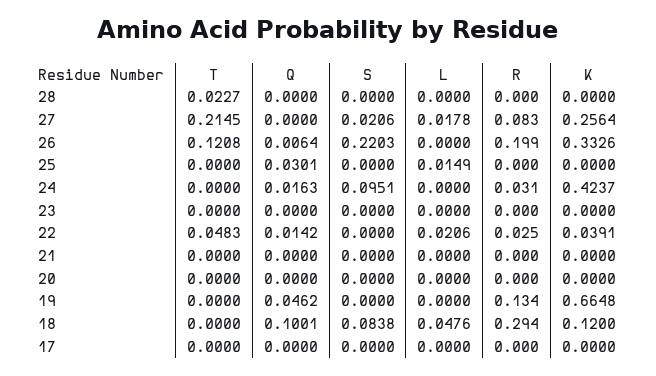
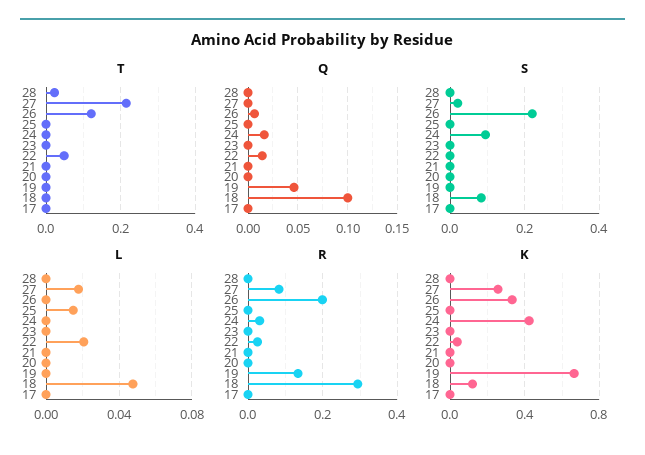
Q, 25: 0.0301 -> 0

